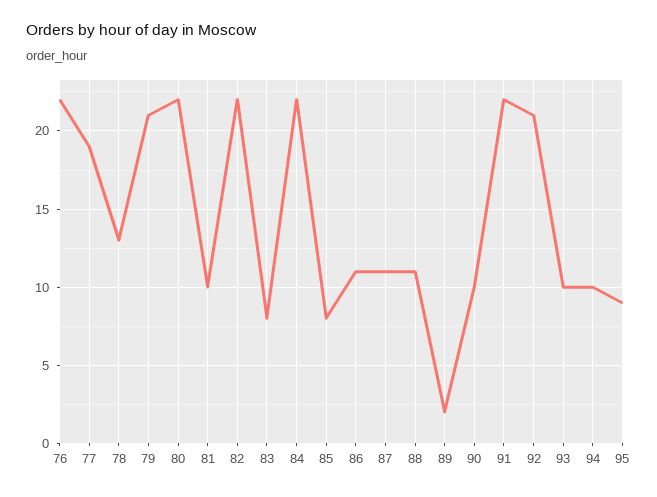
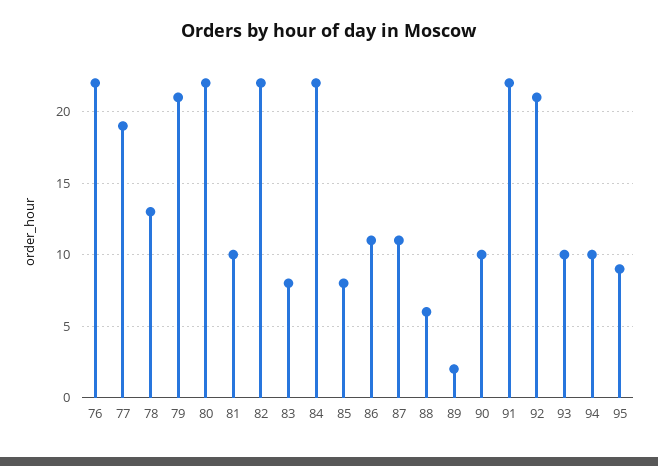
88: 11 -> 6

